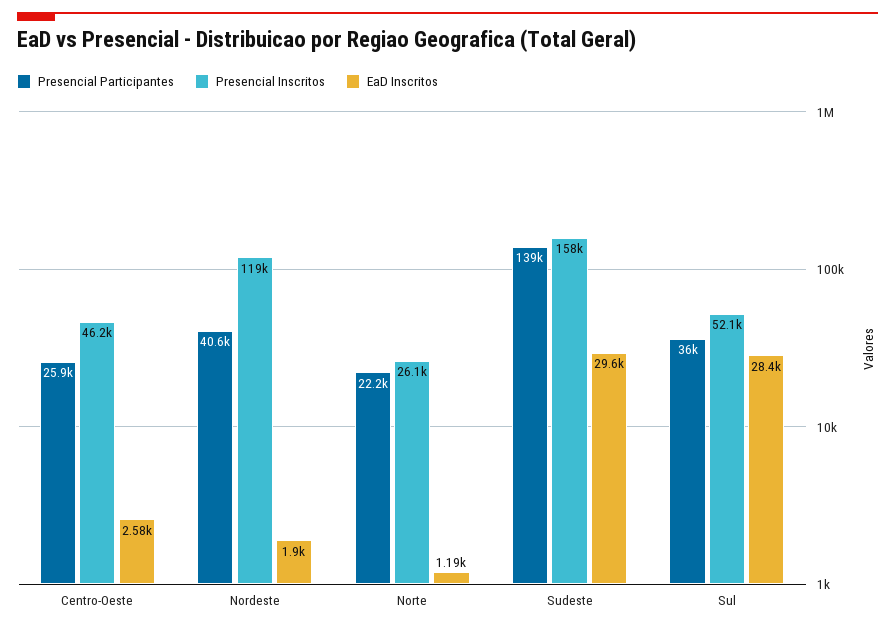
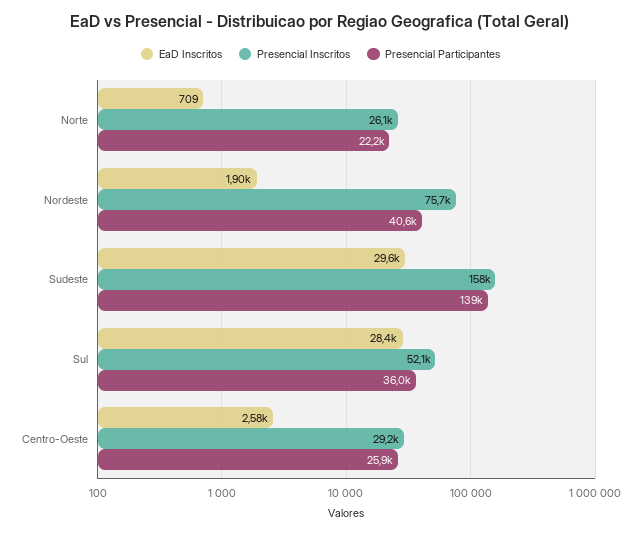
Presencial Inscritos, Centro-Oeste: 46200 -> 29200
Presencial Inscritos, Nordeste: 119000 -> 75700
EaD Inscritos, Norte: 1190 -> 709

